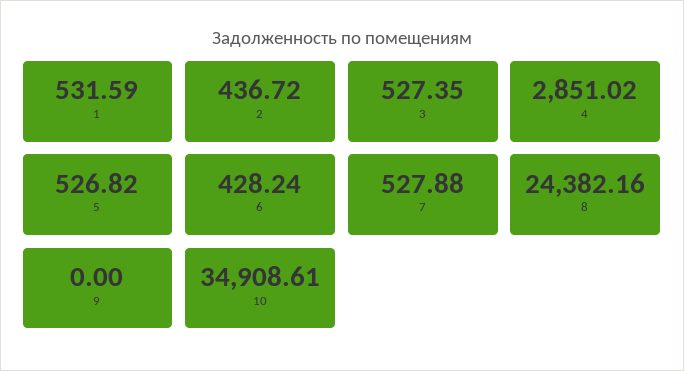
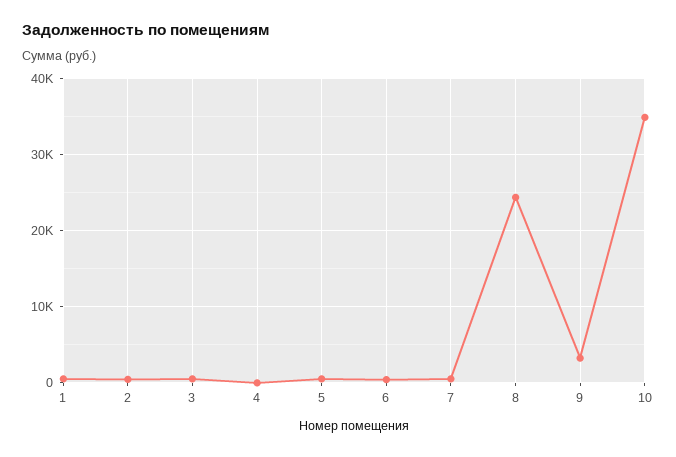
4: 2851.02 -> 0
9: 0 -> 3000

